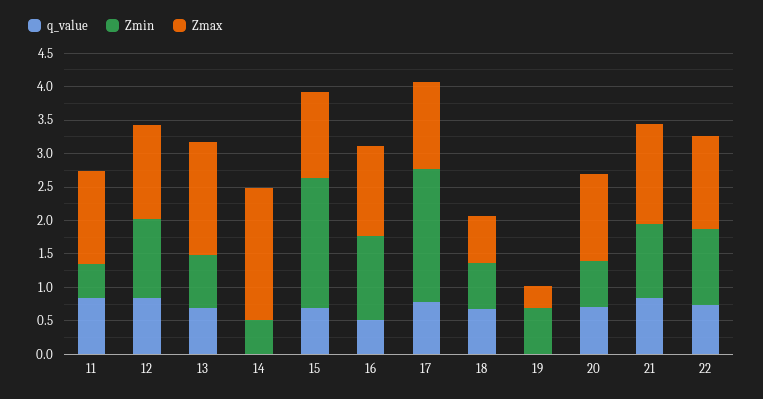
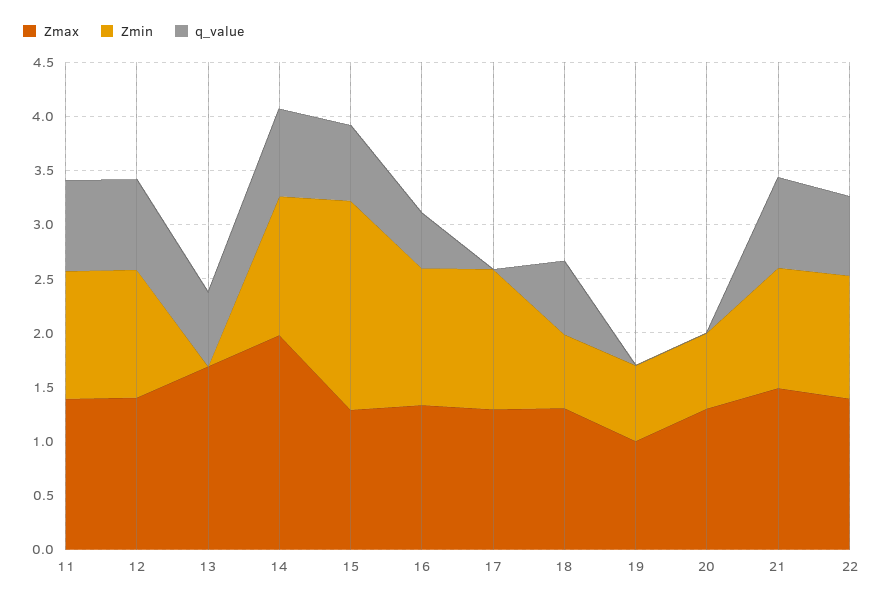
Zmin, 11: 0.5 -> 1.2
Zmin, 13: 0.75 -> 0
q_value, 14: 0 -> 0.8
Zmin, 14: 0.5 -> 1.3
q_value, 17: 0.75 -> 0
Zmin, 17: 2 -> 1.3
Zmax, 18: 0.75 -> 1.3
Zmax, 19: 0.25 -> 1
q_value, 20: 0.75 -> 0

